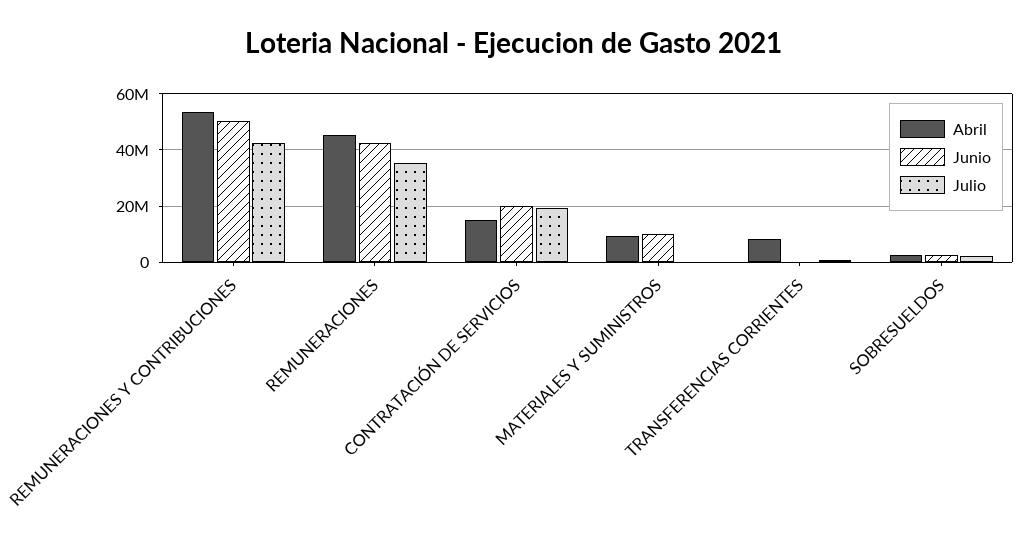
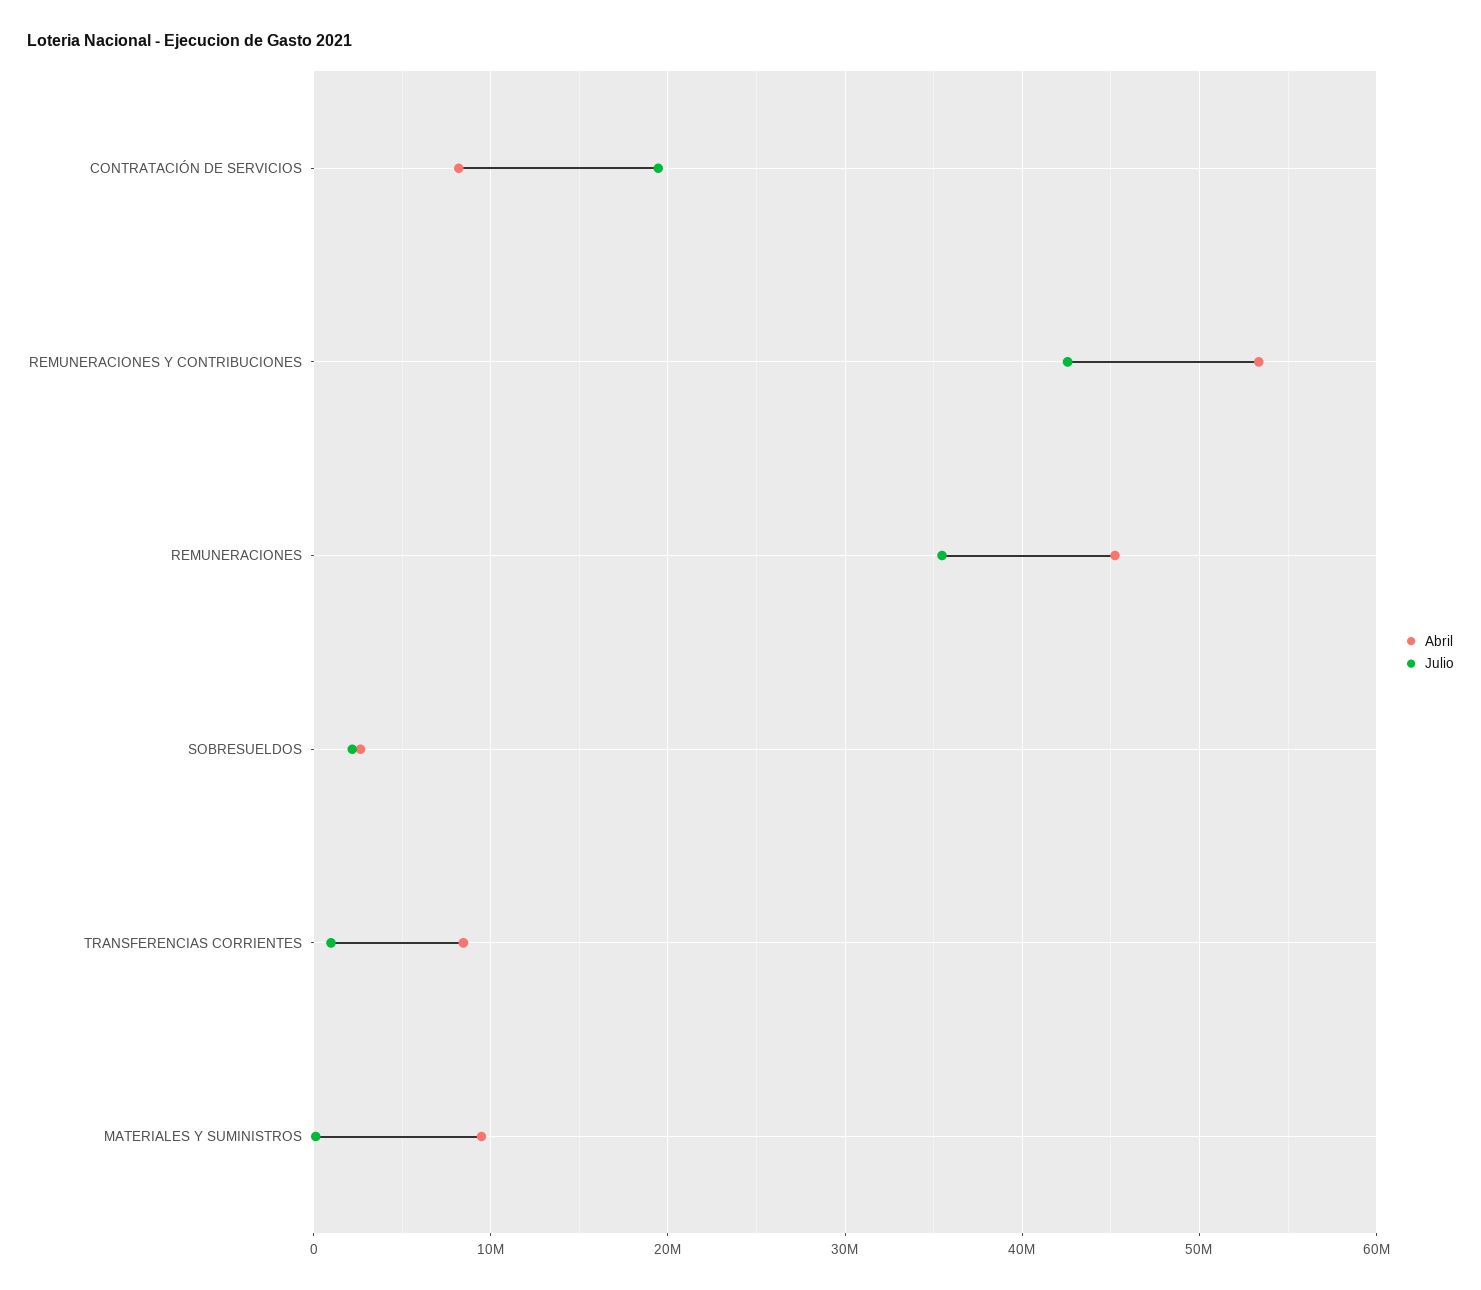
Junio, REMUNERACIONES Y CONTRIBUCIONES: 50000000 -> none
Junio, REMUNERACIONES: 42500000 -> none
Abril, CONTRATACIÓN DE SERVICIOS: 15000000 -> 8000000
Junio, CONTRATACIÓN DE SERVICIOS: 20000000 -> none
Junio, MATERIALES Y SUMINISTROS: 10000000 -> none
Junio, TRANSFERENCIAS CORRIENTES: 0 -> none
Junio, SOBRESUELDOS: 2500000 -> none

